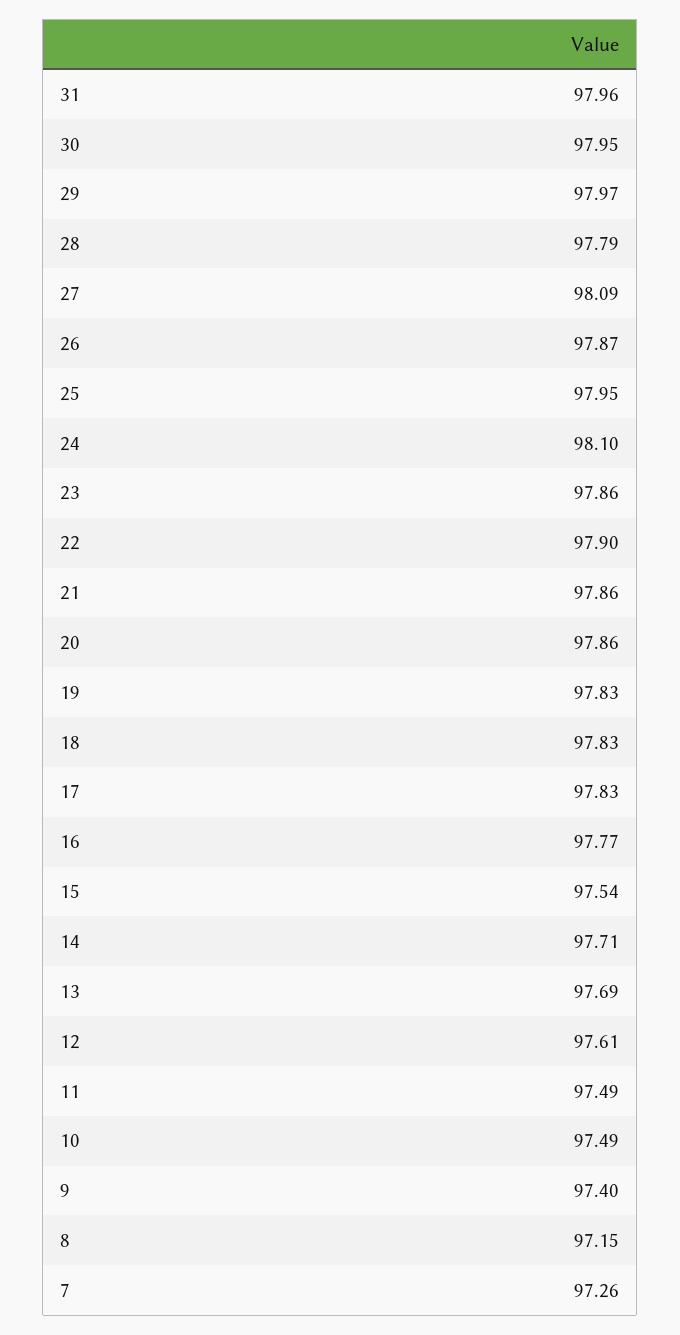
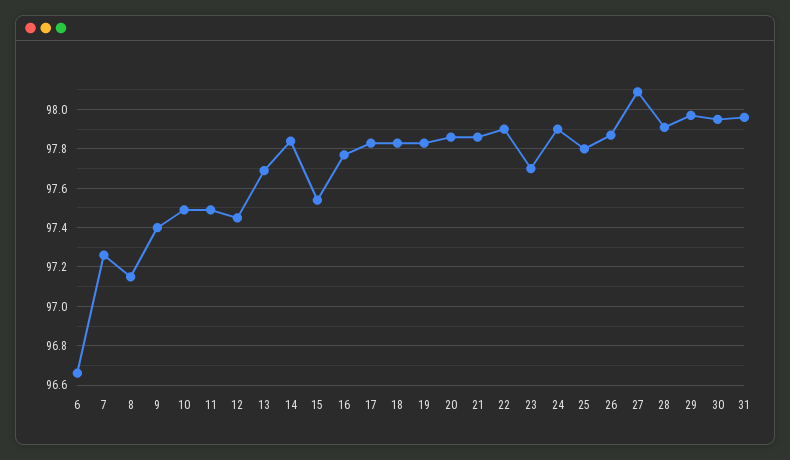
28: 97.79 -> 97.9
25: 97.95 -> 97.8
24: 98.1 -> 97.9
23: 97.86 -> 97.7
14: 97.71 -> 97.85
12: 97.61 -> 97.45
6: none -> 96.65

